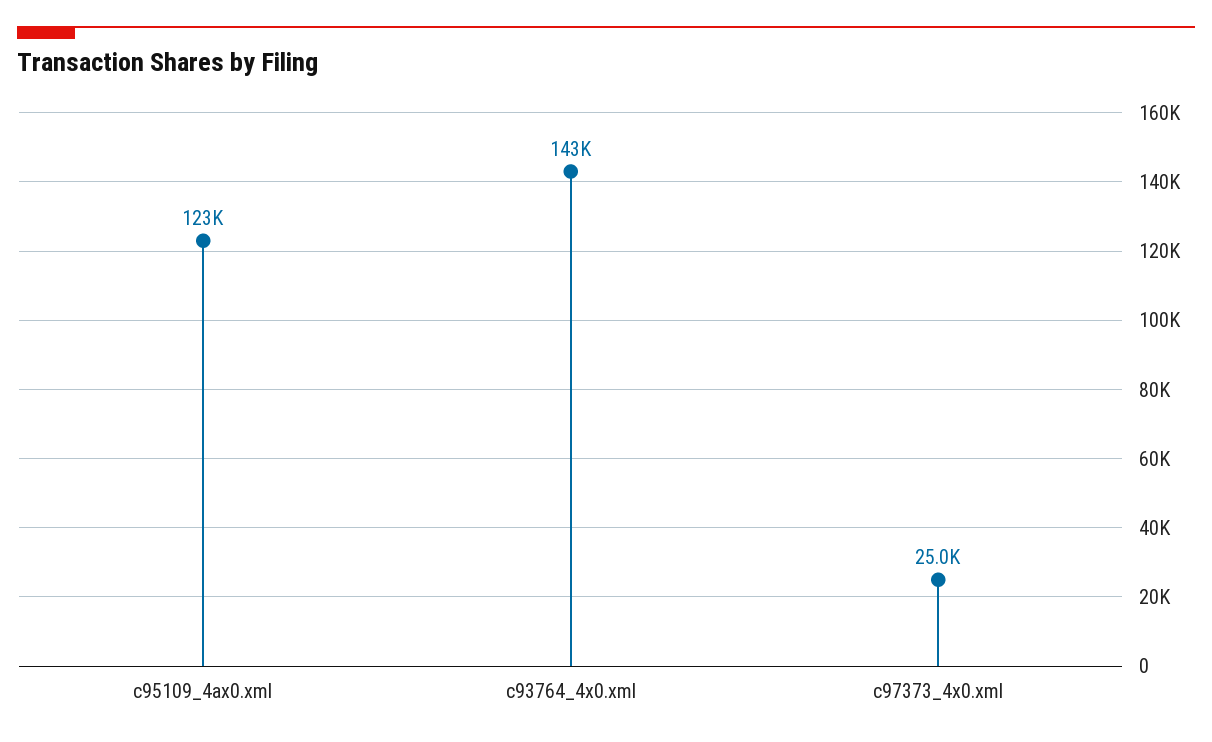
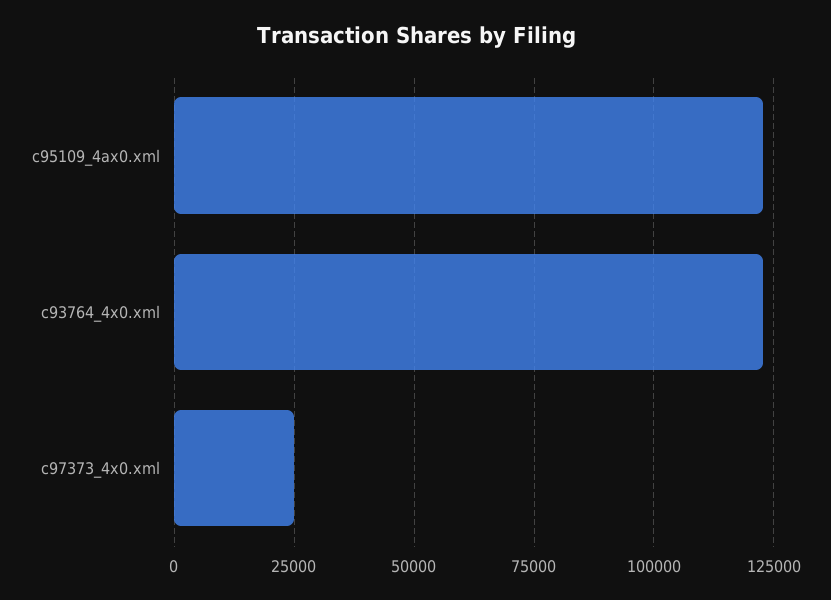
c93764_4x0.xml: 143000 -> 122500

